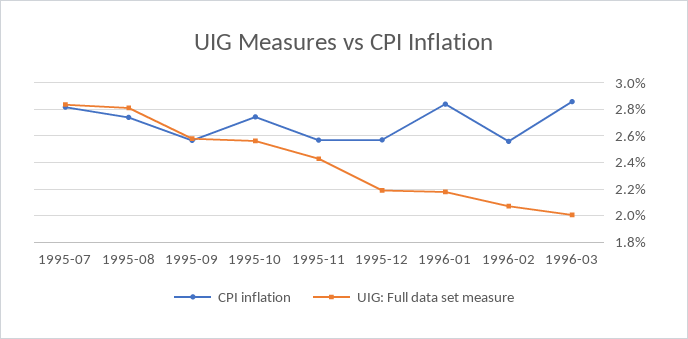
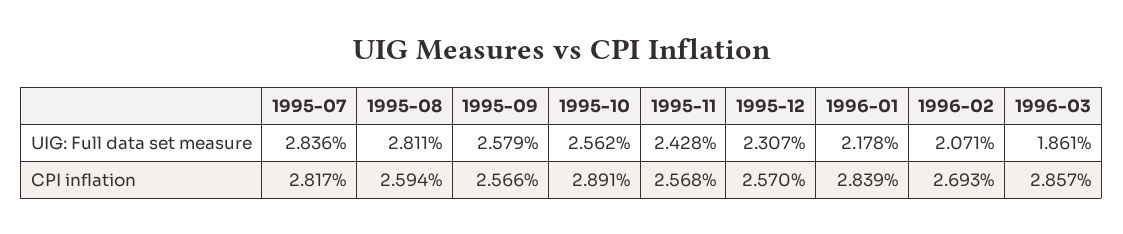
CPI inflation, 1995-08: 2.75 -> 2.594
CPI inflation, 1995-10: 2.75 -> 2.891
UIG: Full data set measure, 1995-12: 2.2 -> 2.307
CPI inflation, 1996-02: 2.55 -> 2.693
UIG: Full data set measure, 1996-03: 2 -> 1.861

